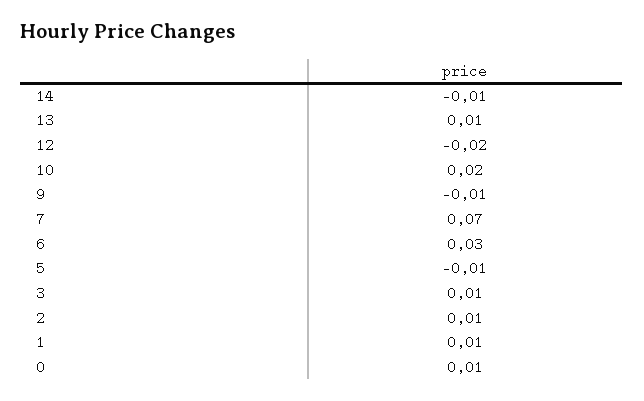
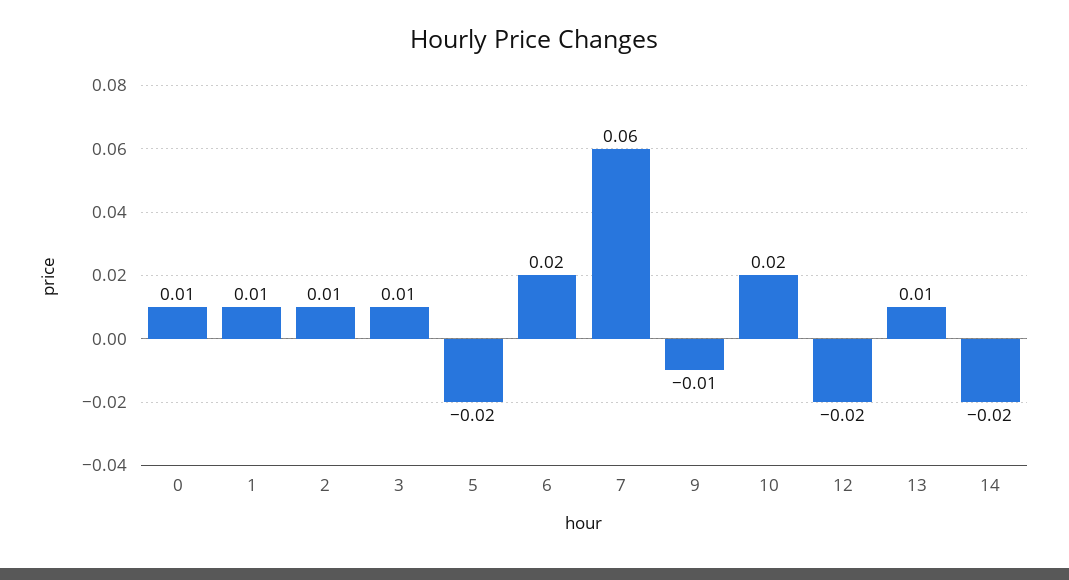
14: -0.01 -> -0.02
7: 0.07 -> 0.06
6: 0.03 -> 0.02
5: -0.01 -> -0.02

